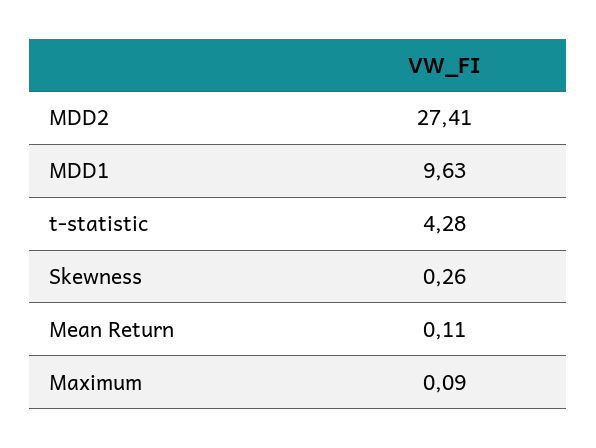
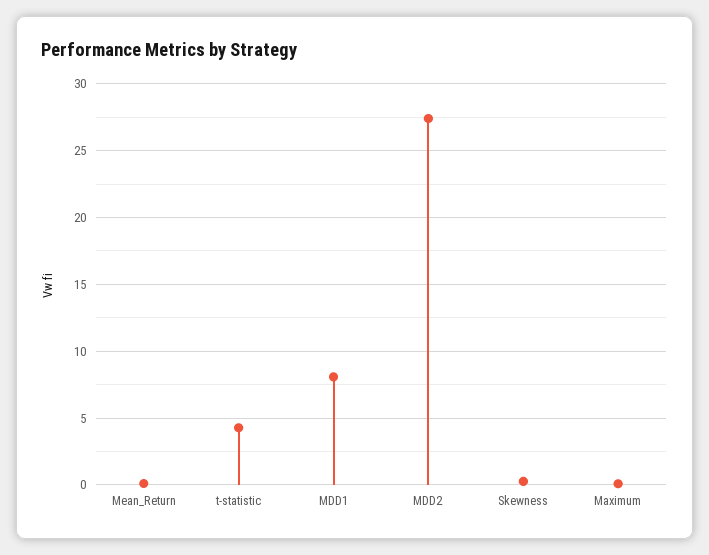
MDD1: 9.63 -> 8

